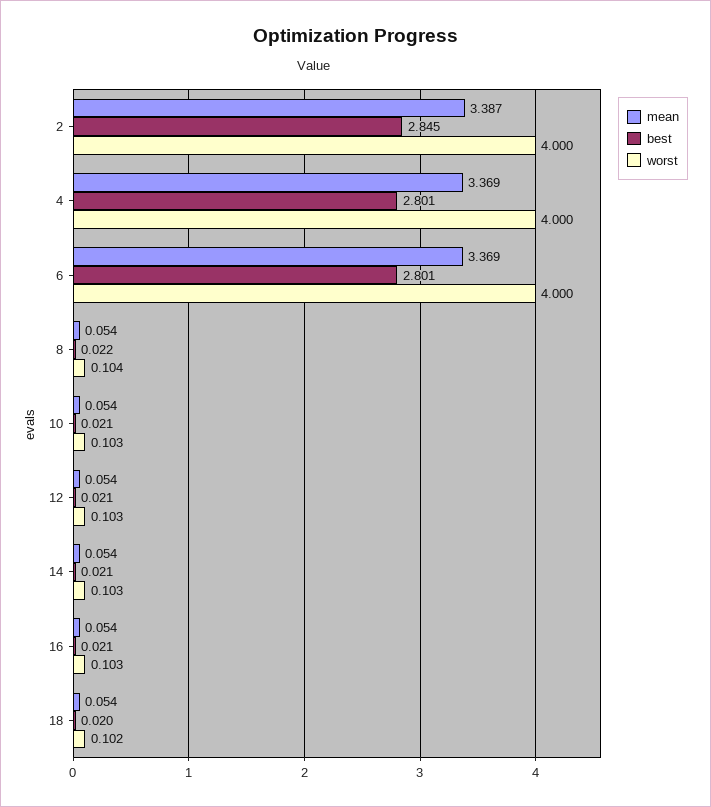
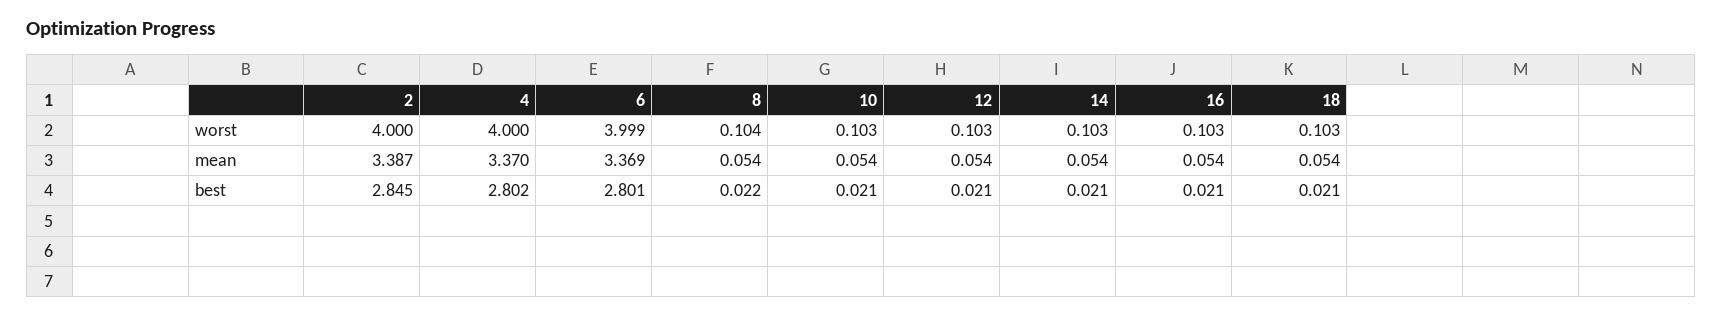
mean, 4: 3.369 -> 3.37
best, 4: 2.801 -> 2.802
worst, 6: 4 -> 3.999
best, 18: 0.02 -> 0.021
worst, 18: 0.102 -> 0.103

